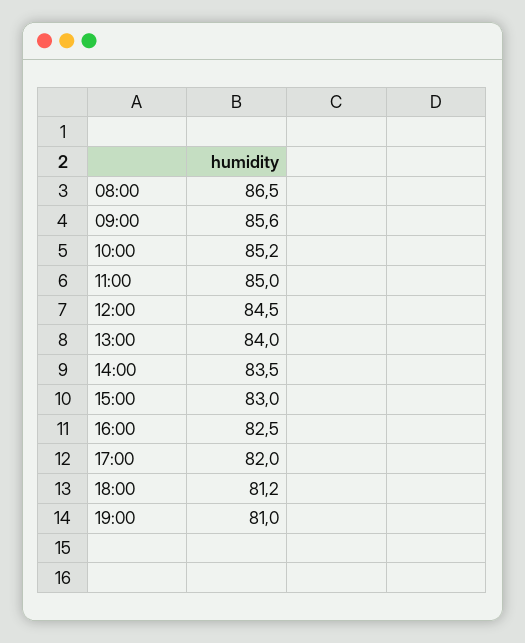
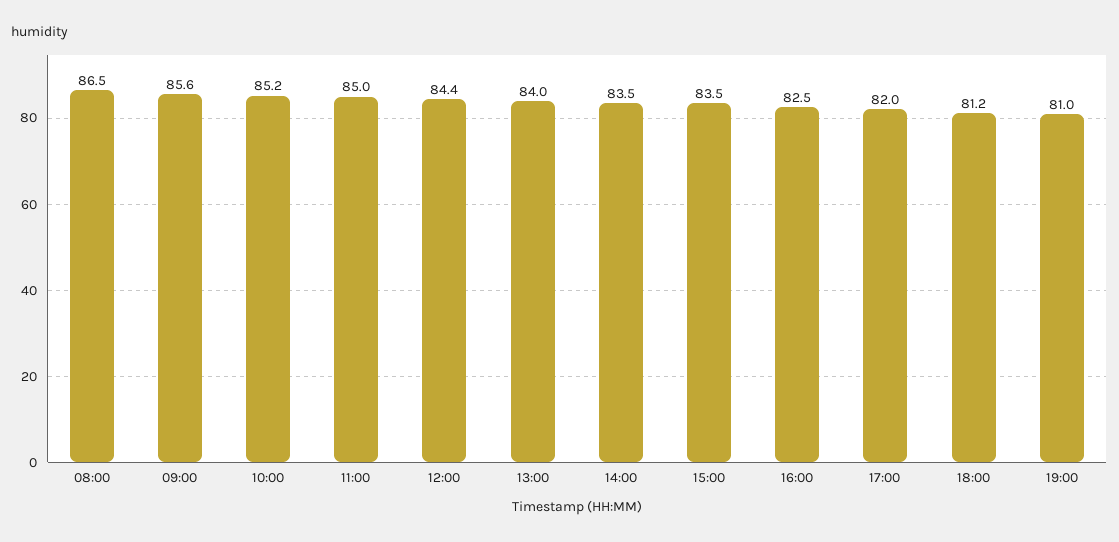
12:00: 84.5 -> 84.4
15:00: 83 -> 83.5

